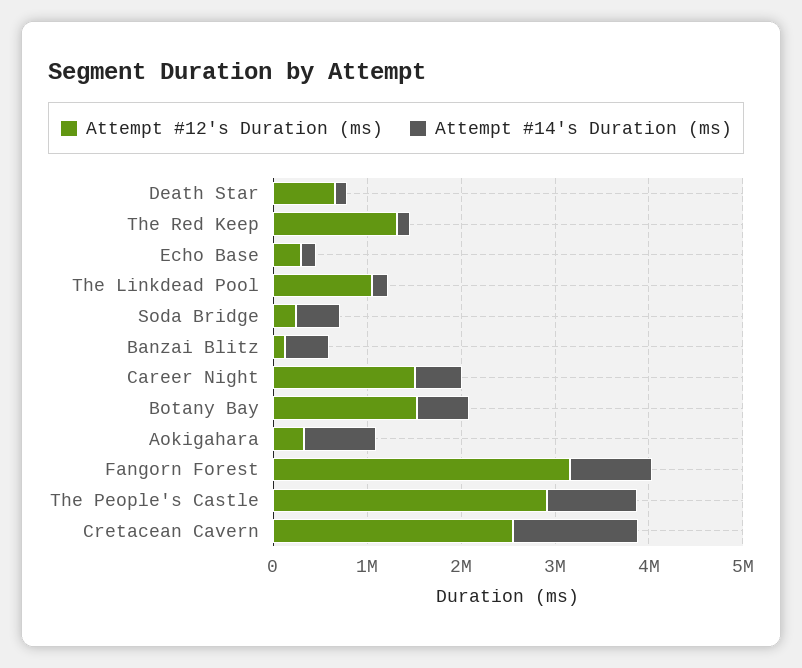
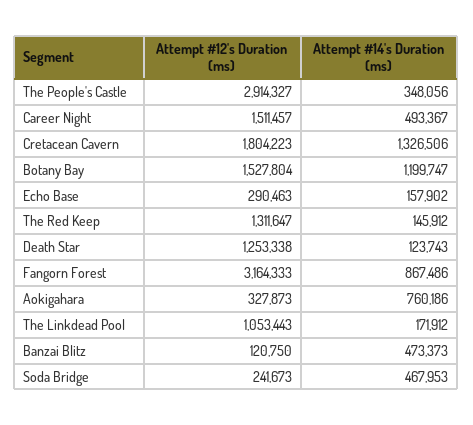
Attempt #12's Duration (ms), Death Star: 600000 -> 1253338
Attempt #14's Duration (ms), Botany Bay: 600000 -> 1199747
Attempt #14's Duration (ms), The People's Castle: 1000000 -> 348056
Attempt #12's Duration (ms), Cretacean Cavern: 2600000 -> 1804223

